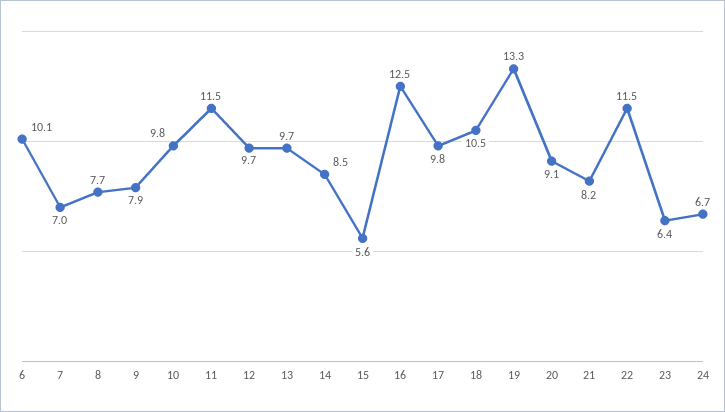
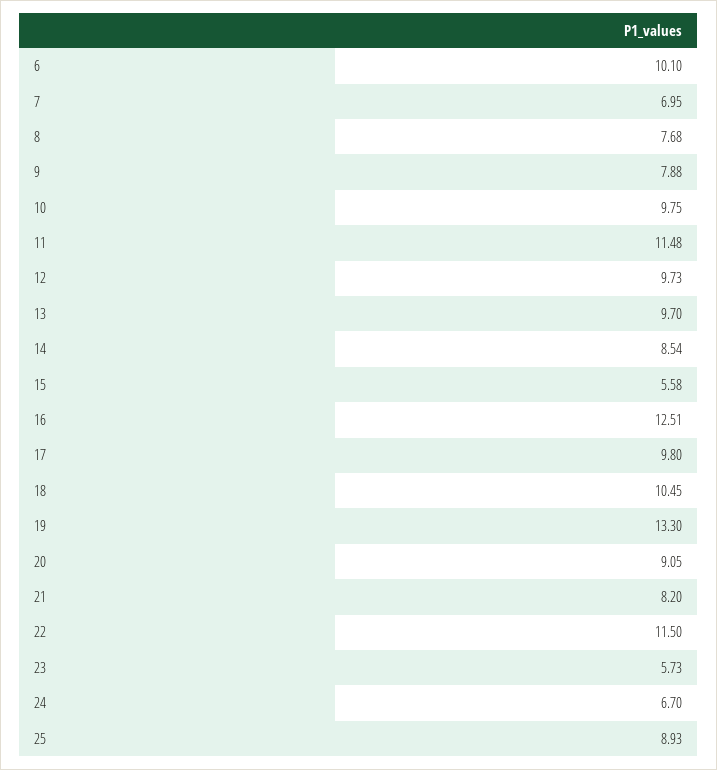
23: 6.4 -> 5.73
25: none -> 8.93

